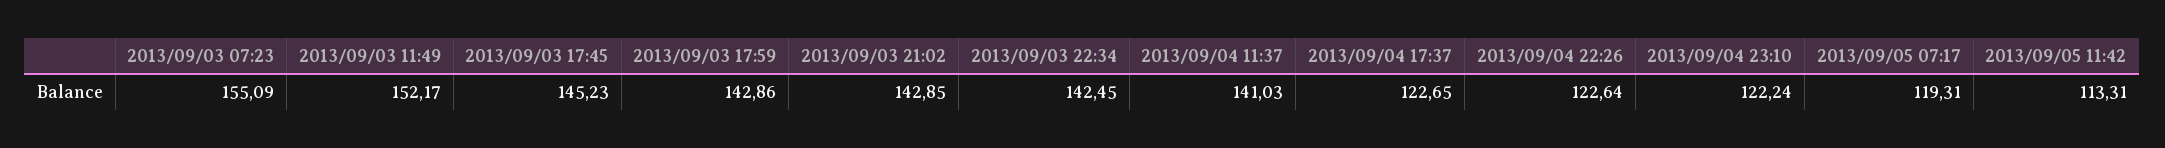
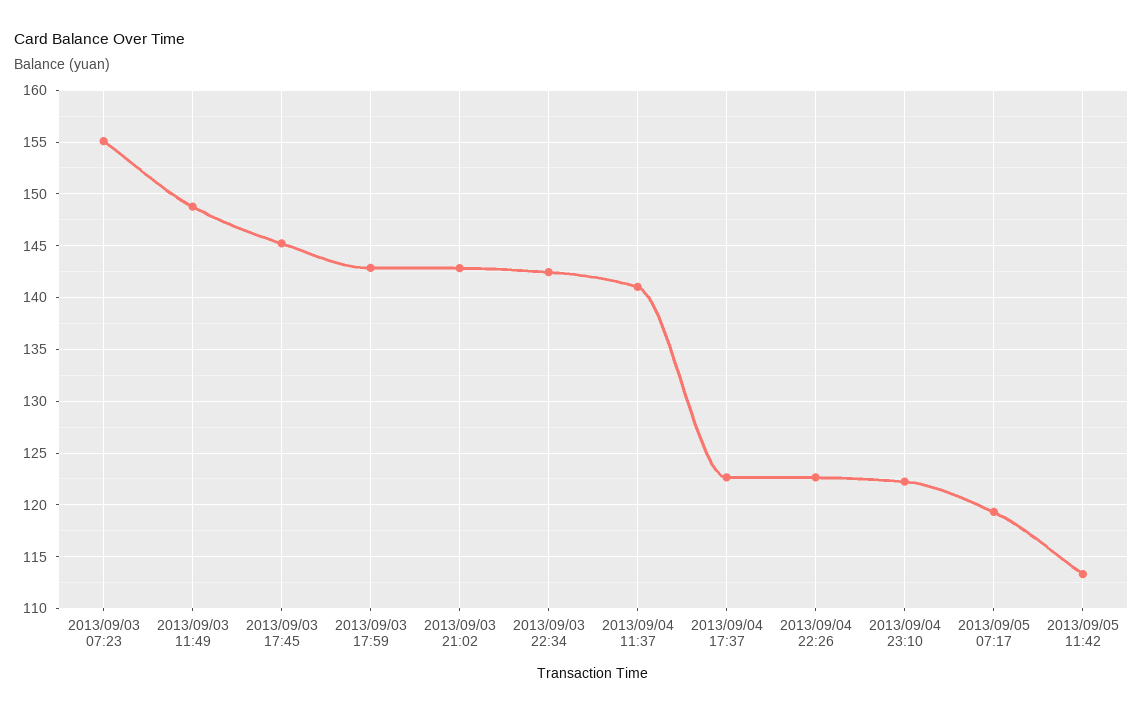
2013/09/03 11:49: 152.17 -> 149

